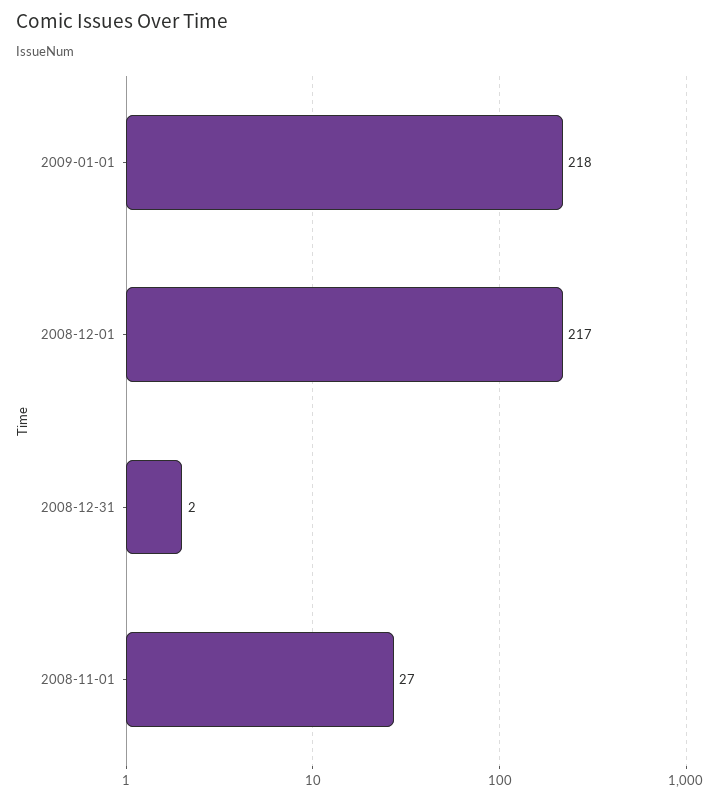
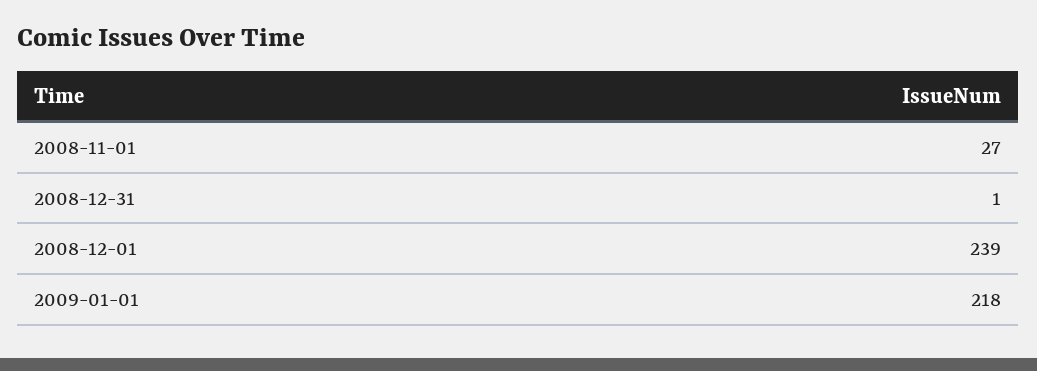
2008-12-01: 217 -> 239
2008-12-31: 2 -> 1

